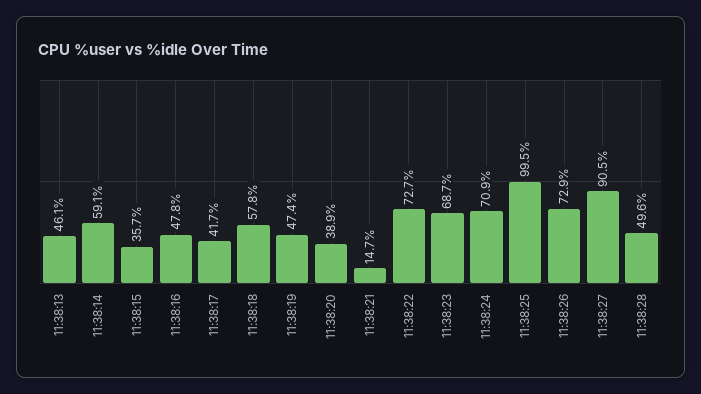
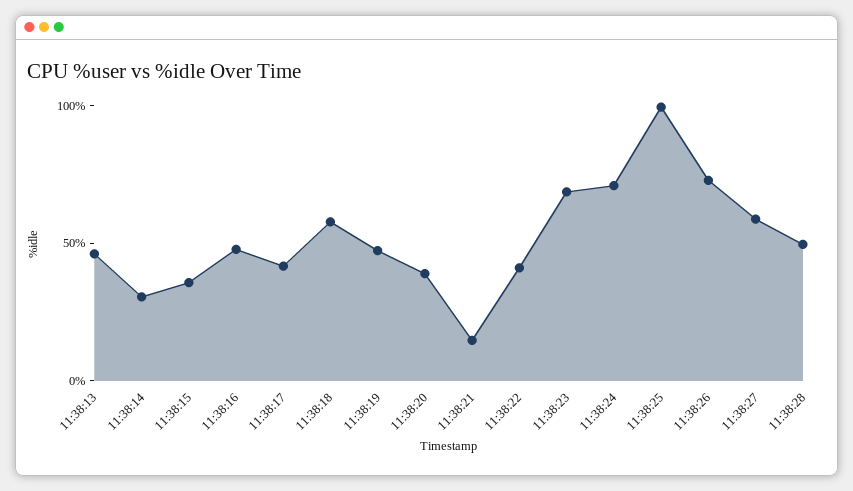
11:38:14: 59.1 -> 30
11:38:22: 72.7 -> 40
11:38:27: 90.5 -> 60

